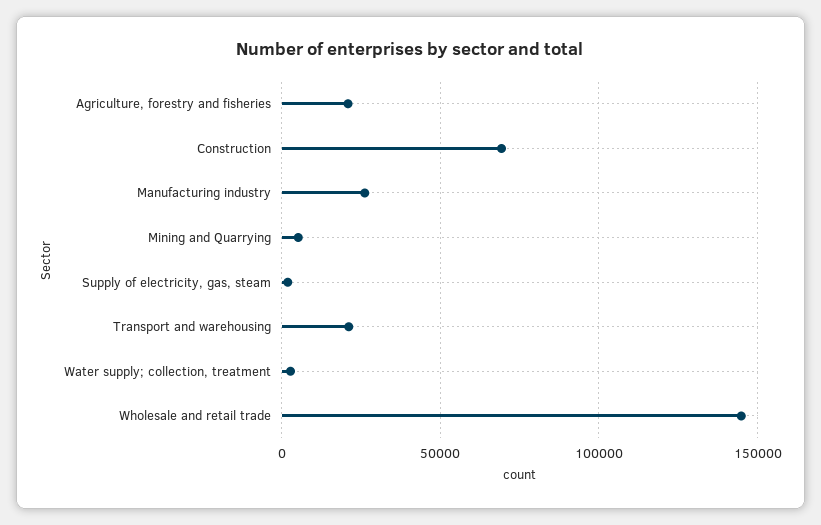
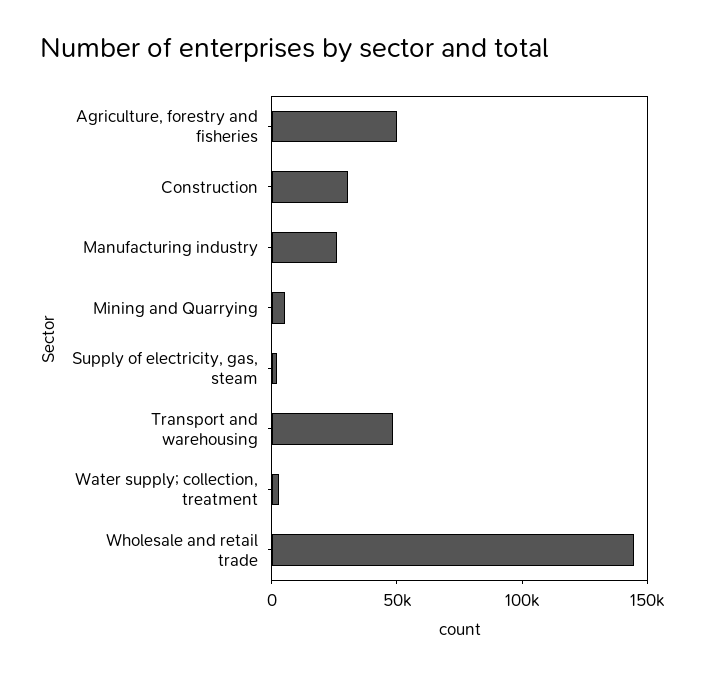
Agriculture, forestry and fisheries: 20000 -> 50000
Construction: 70000 -> 30000
Transport and warehousing: 20000 -> 50000

